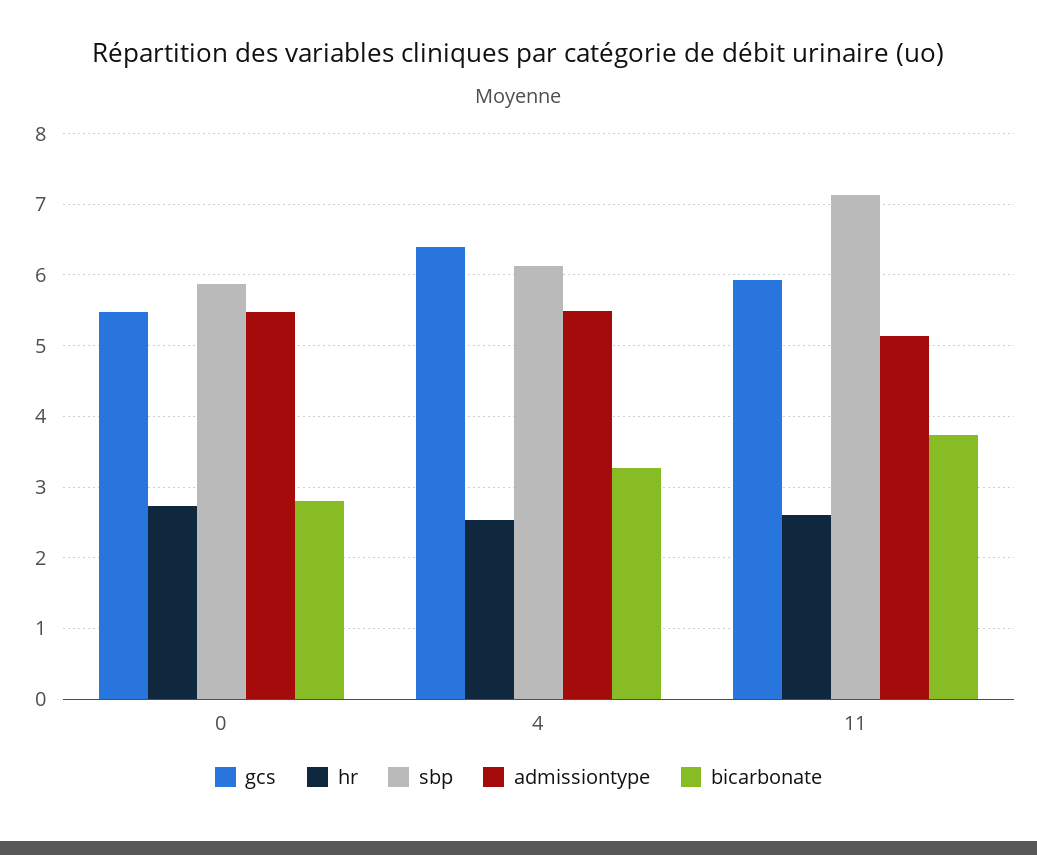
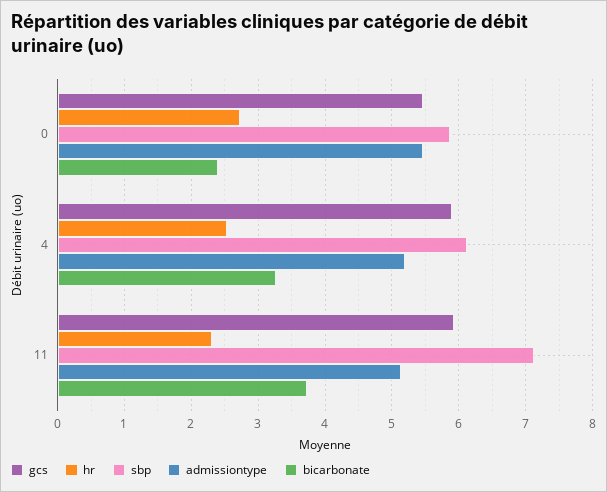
bicarbonate, 0: 2.8 -> 2.4
gcs, 4: 6.4 -> 5.9
admissiontype, 4: 5.5 -> 5.2
hr, 11: 2.6 -> 2.3

